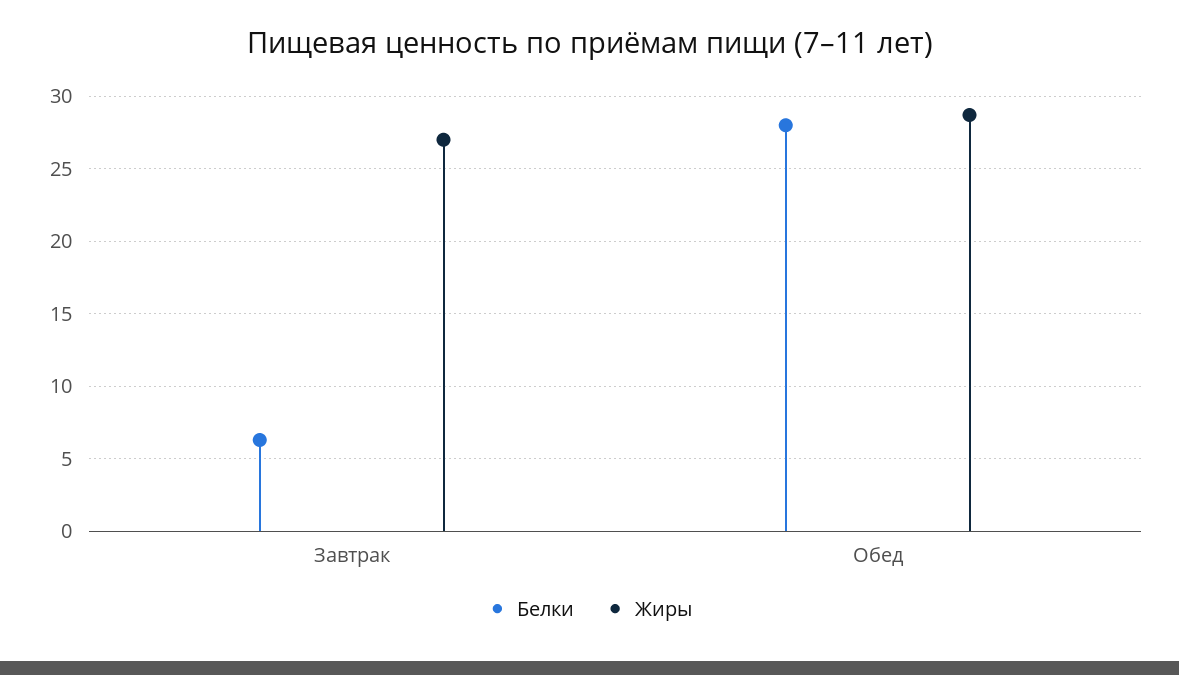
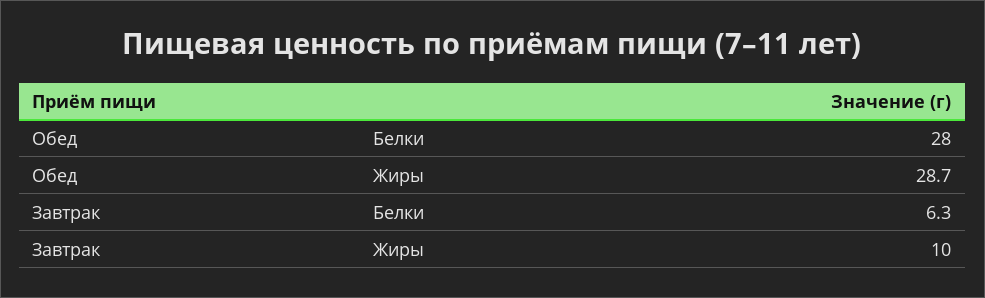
Жиры, Завтрак: 27 -> 10

